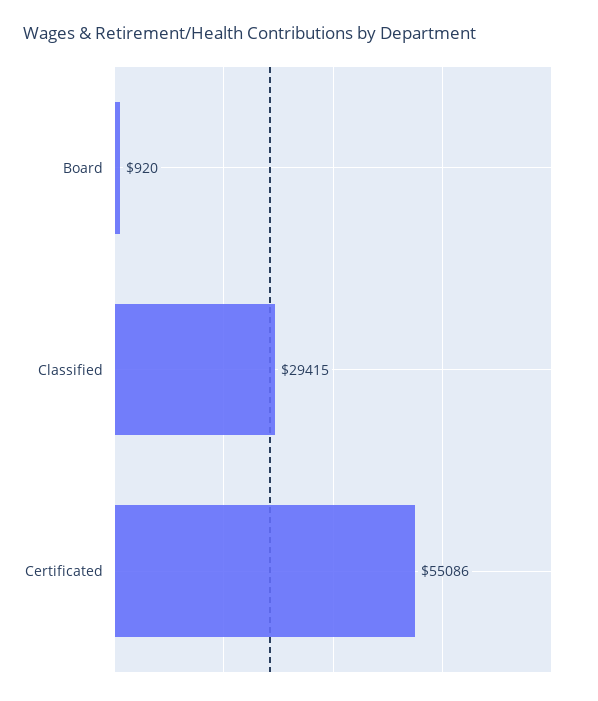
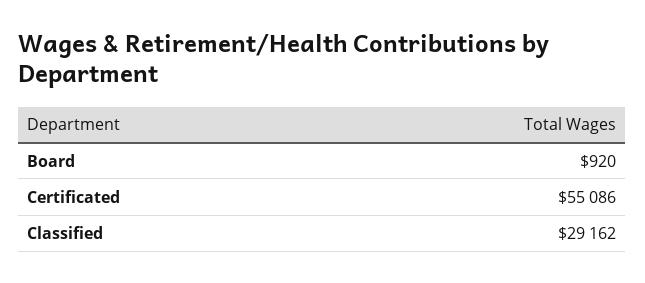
Classified: 29415 -> 29162

